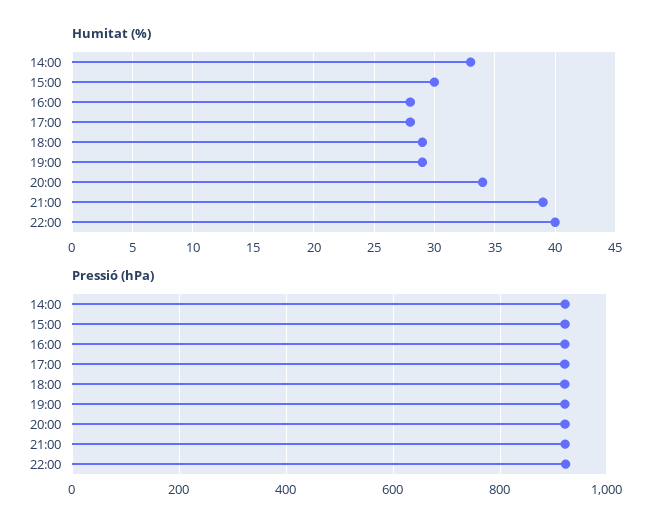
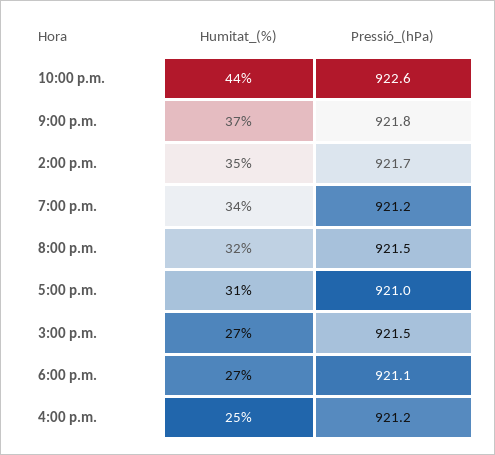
Humitat (%), 14:00: 33 -> 35
Humitat (%), 15:00: 30 -> 27
Humitat (%), 16:00: 28 -> 25
Humitat (%), 17:00: 28 -> 31
Humitat (%), 18:00: 29 -> 27
Humitat (%), 19:00: 29 -> 34
Humitat (%), 20:00: 34 -> 32
Humitat (%), 21:00: 39 -> 37
Humitat (%), 22:00: 40 -> 44

